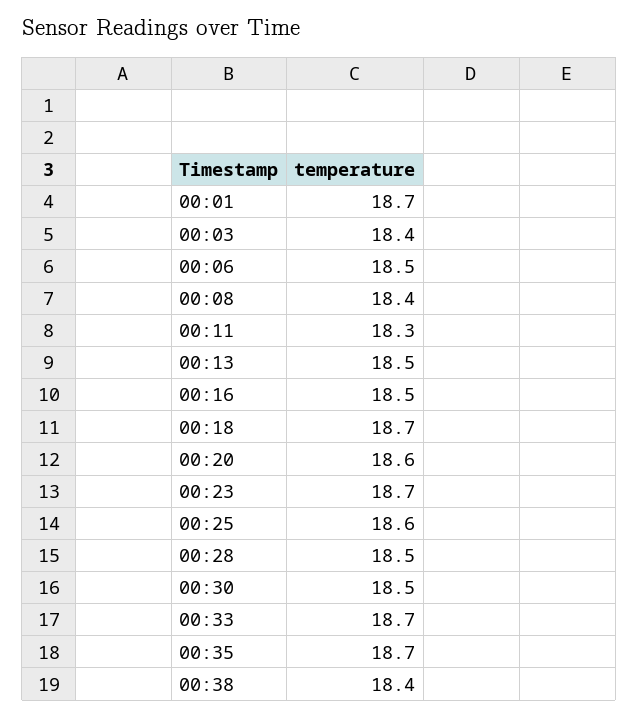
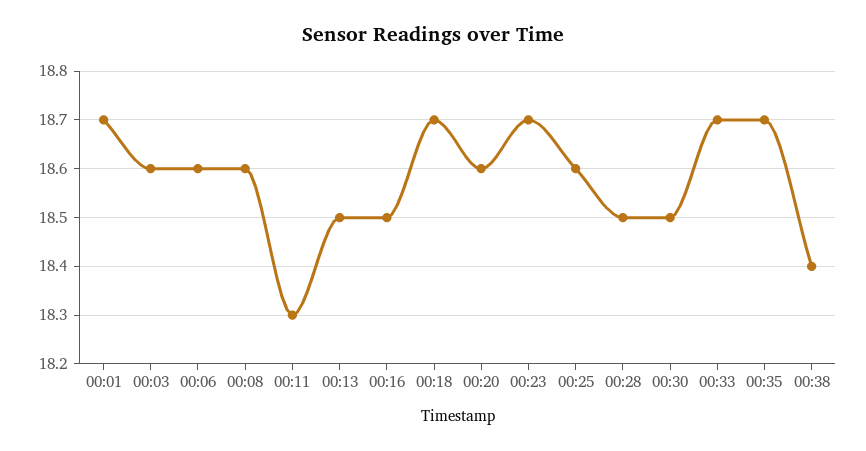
00:03: 18.4 -> 18.6
00:06: 18.5 -> 18.6
00:08: 18.4 -> 18.6

